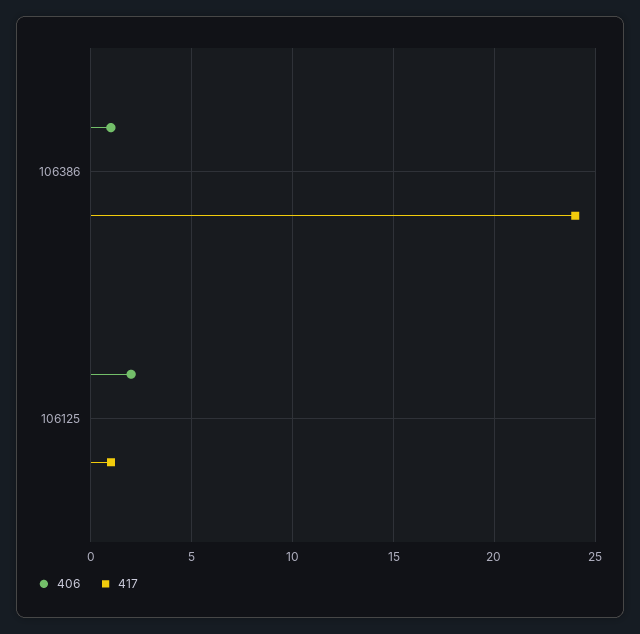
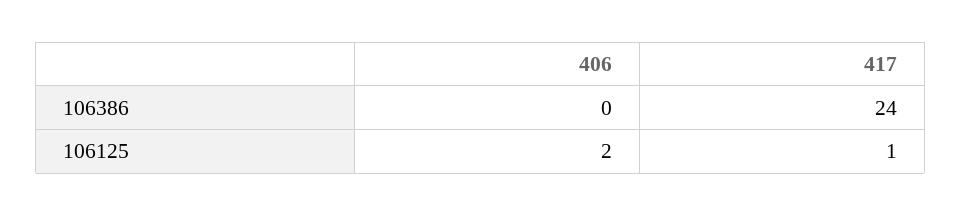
406, 106386: 1 -> 0

